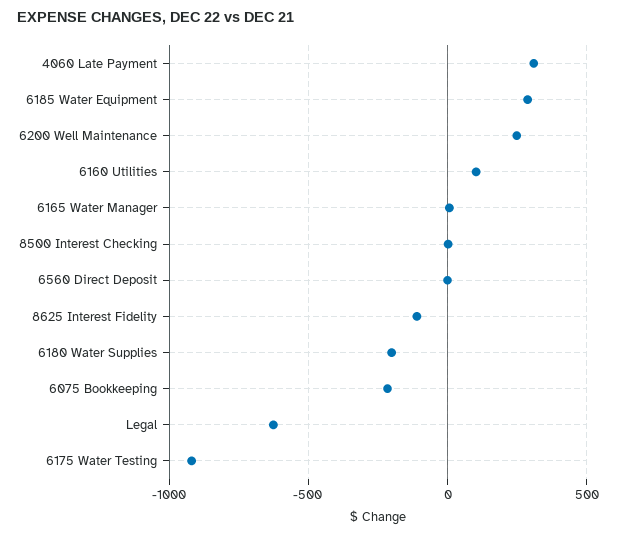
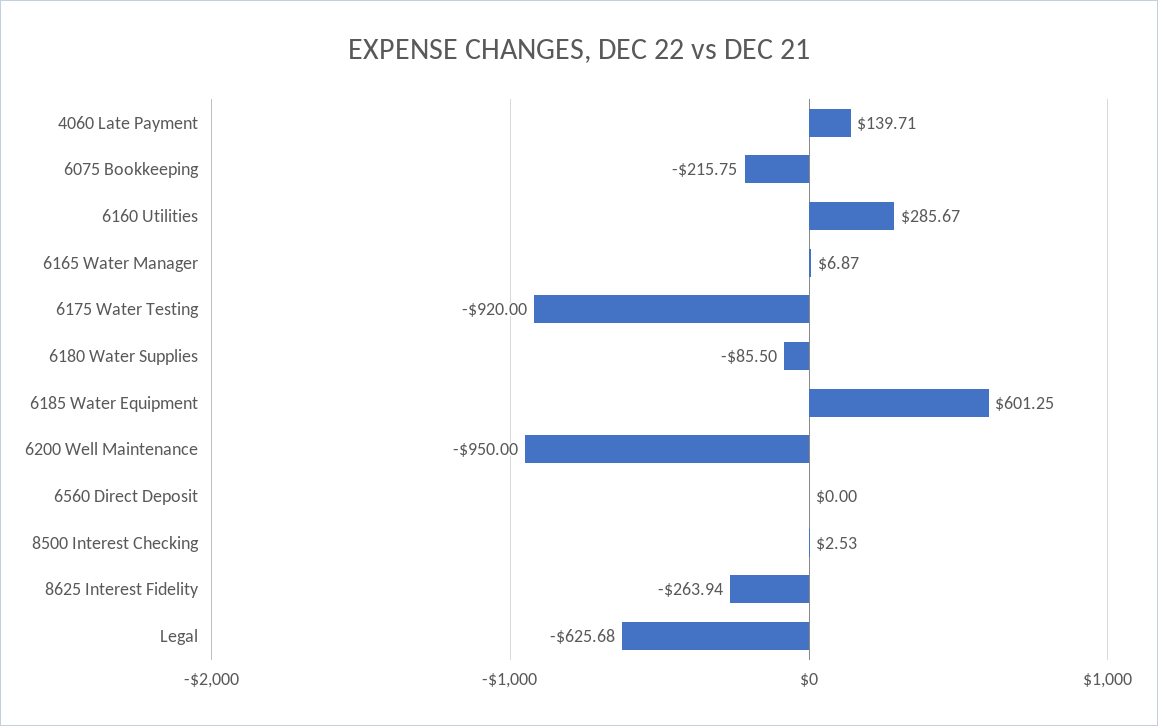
4060 Late Payment: 300 -> 139.71
6185 Water Equipment: 300 -> 601.25
6200 Well Maintenance: 250 -> -950
6160 Utilities: 100 -> 285.67
8625 Interest Fidelity: -100 -> -263.94
6180 Water Supplies: -200 -> -85.5

